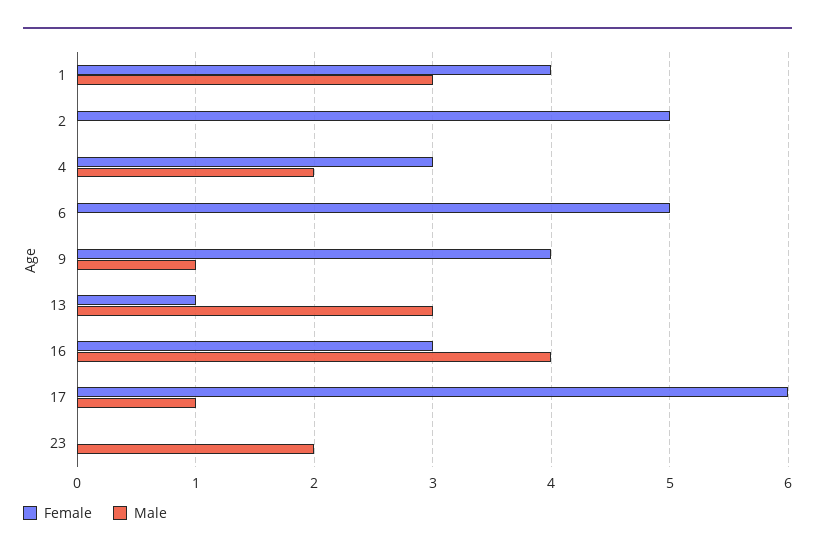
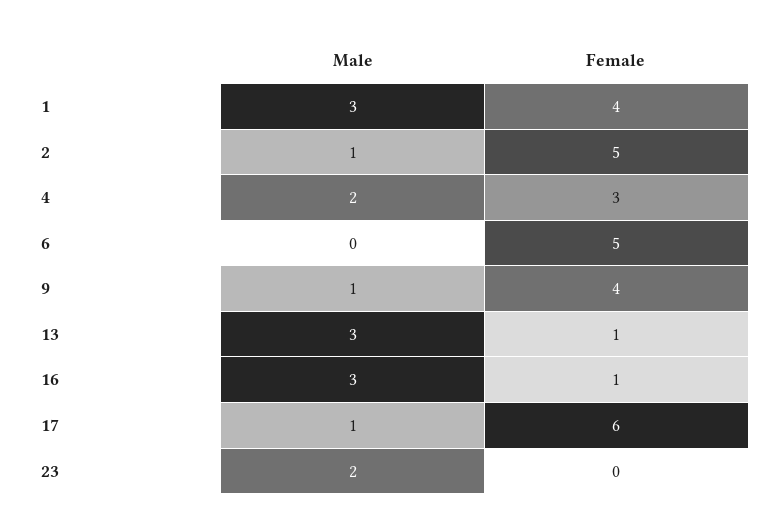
Male, 2: 0 -> 1
Female, 16: 3 -> 1
Male, 16: 4 -> 3

